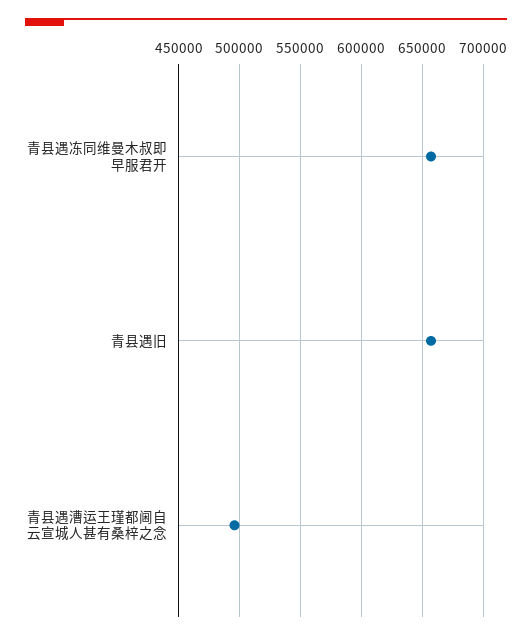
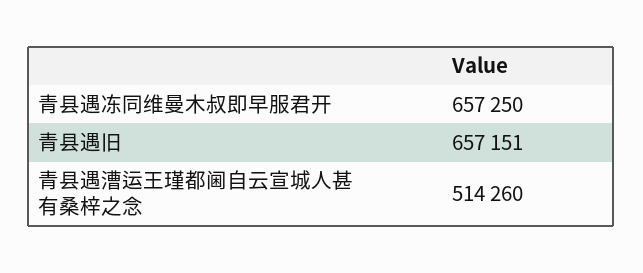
青县遇漕运王瑾都阃自云宣城人甚有桑梓之念: 495000 -> 514260

